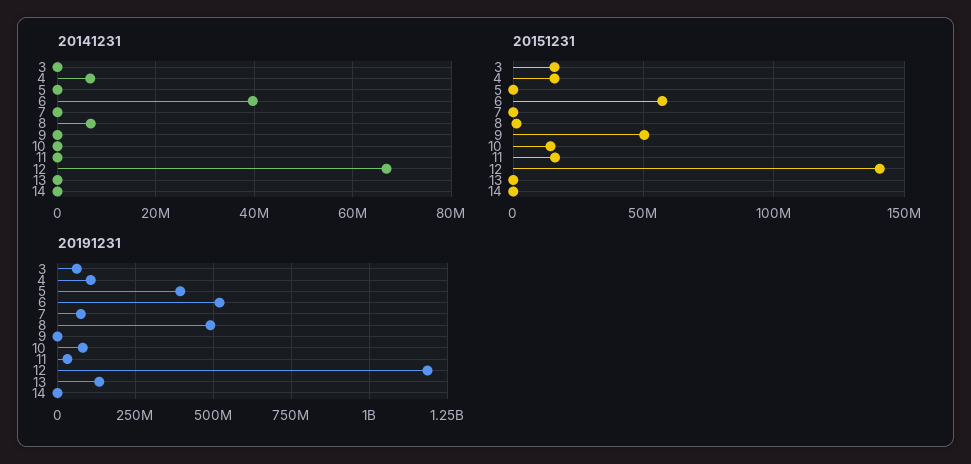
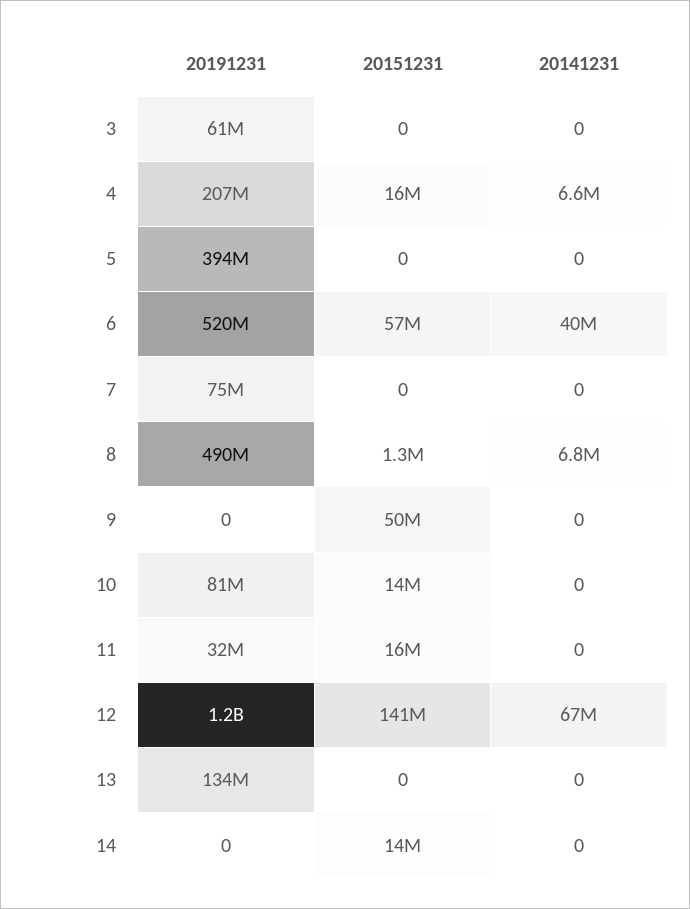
20151231, 3: 15000000 -> 0
20151231, 14: 0 -> 14000000
20191231, 4: 100000000 -> 207000000

